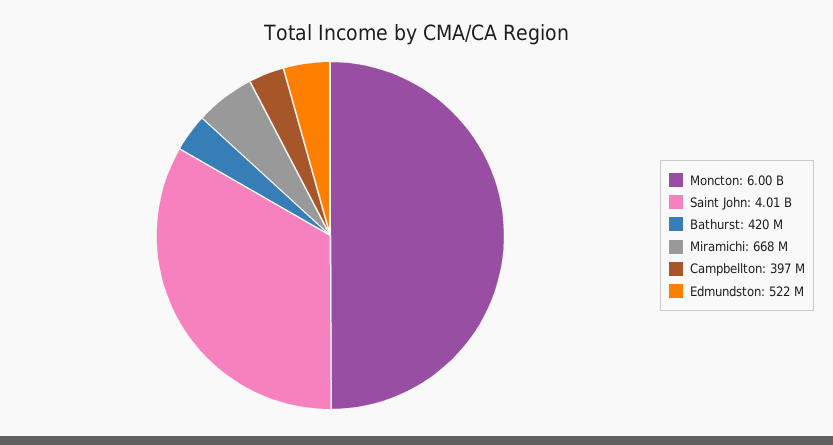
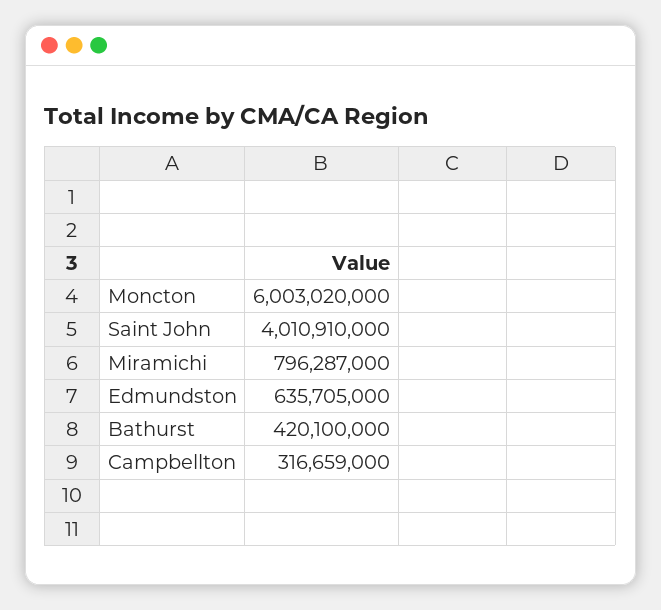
Miramichi: 668000000 -> 796287000
Campbellton: 397000000 -> 316659000
Edmundston: 522000000 -> 635705000

